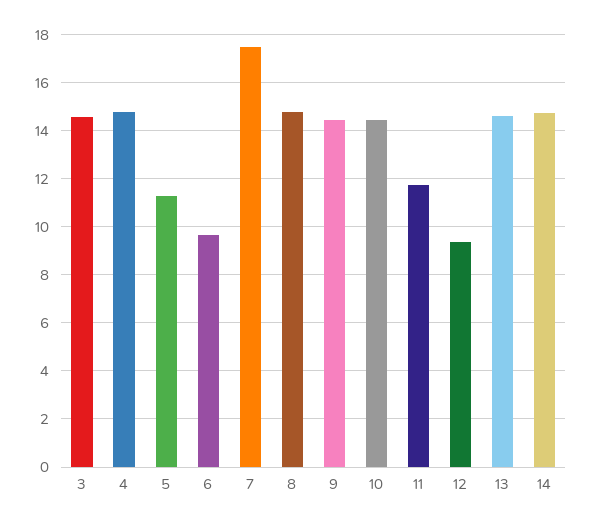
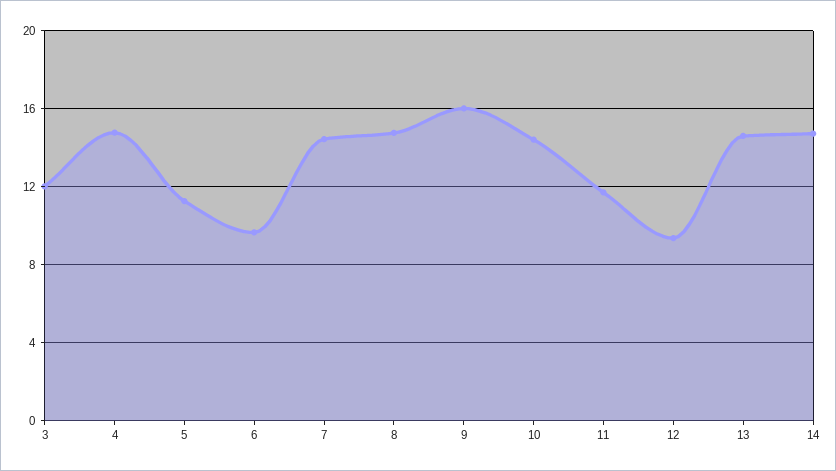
3: 14.5 -> 12
7: 17.5 -> 14.5
9: 14.5 -> 16

